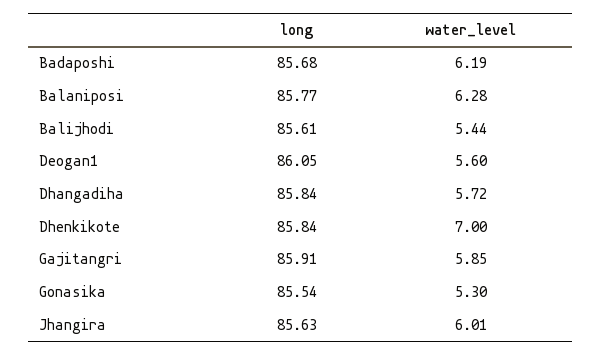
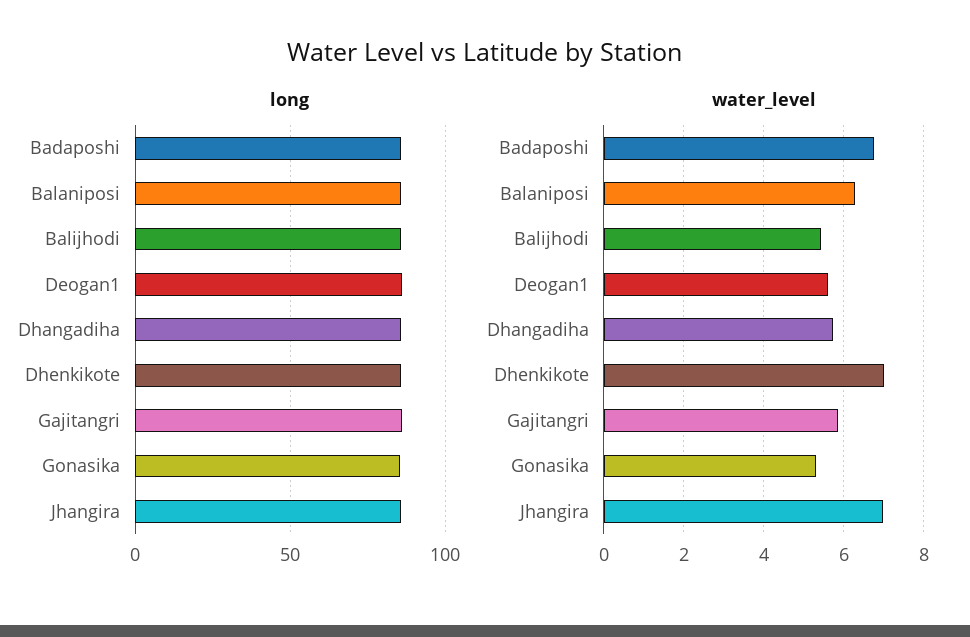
water_level, Badaposhi: 6.19 -> 6.8
water_level, Jhangira: 6.01 -> 7

